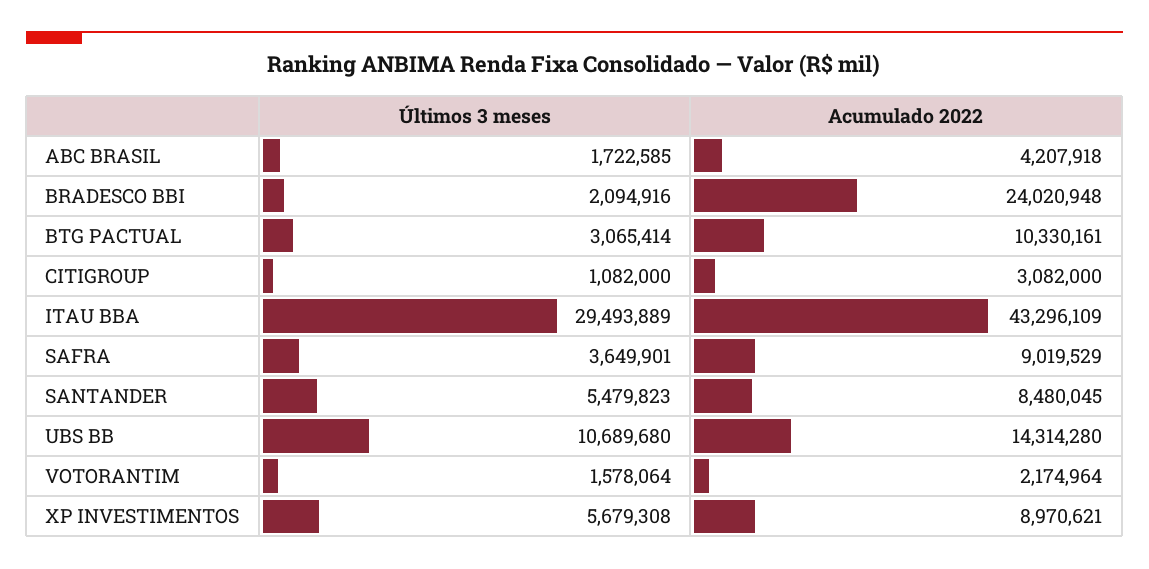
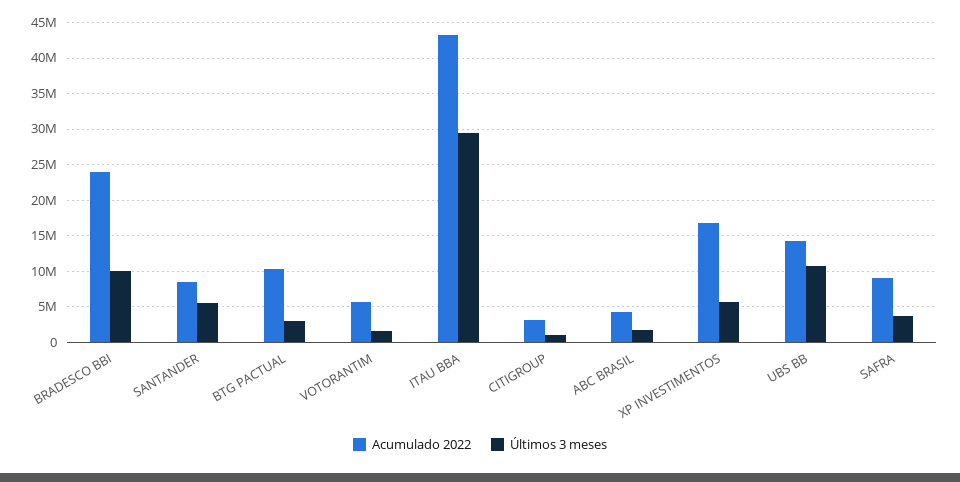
Últimos 3 meses, BRADESCO BBI: 2094916 -> 10000000
Acumulado 2022, VOTORANTIM: 2174964 -> 6000000
Acumulado 2022, XP INVESTIMENTOS: 8970621 -> 17000000

